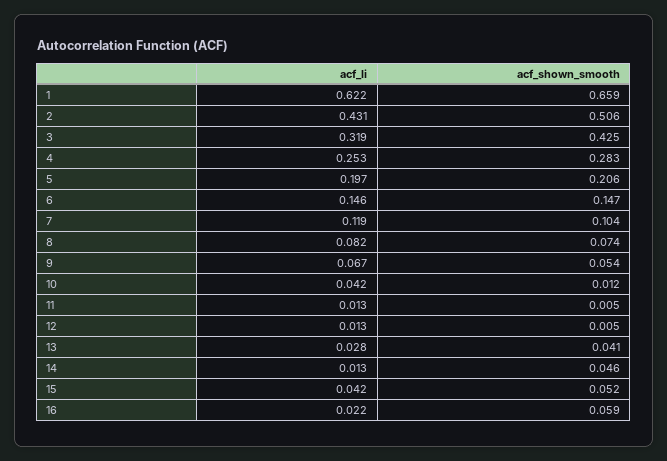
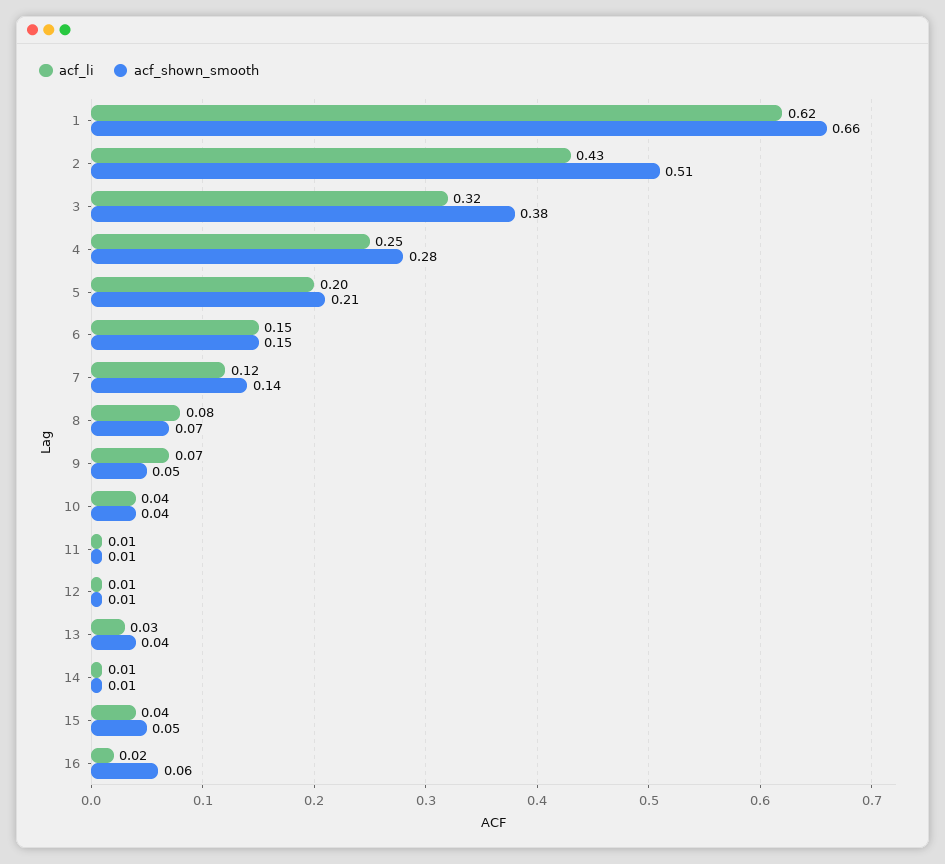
acf_shown_smooth, 3: 0.425 -> 0.38
acf_shown_smooth, 7: 0.104 -> 0.14
acf_shown_smooth, 10: 0.012 -> 0.04
acf_shown_smooth, 14: 0.046 -> 0.01

